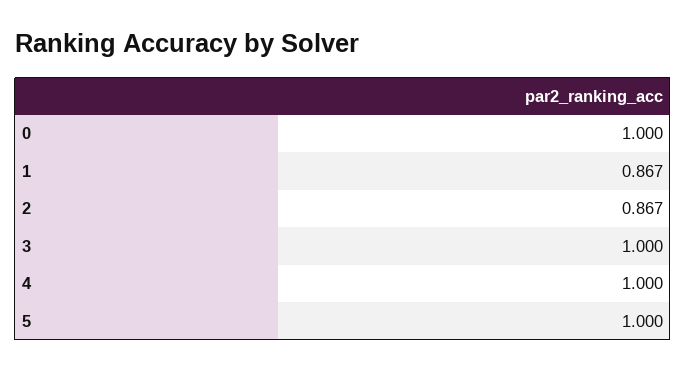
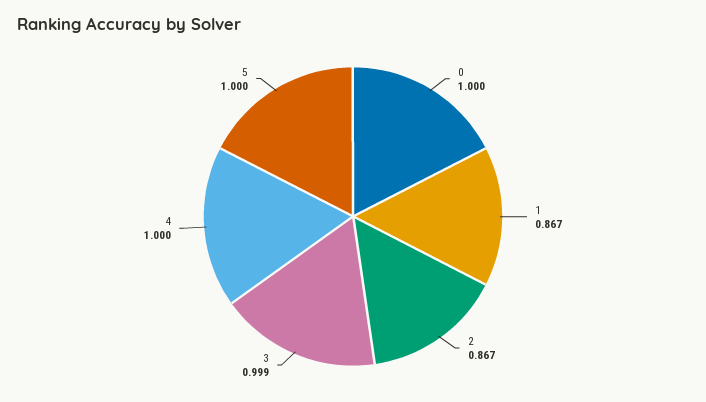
3: 1 -> 0.999

